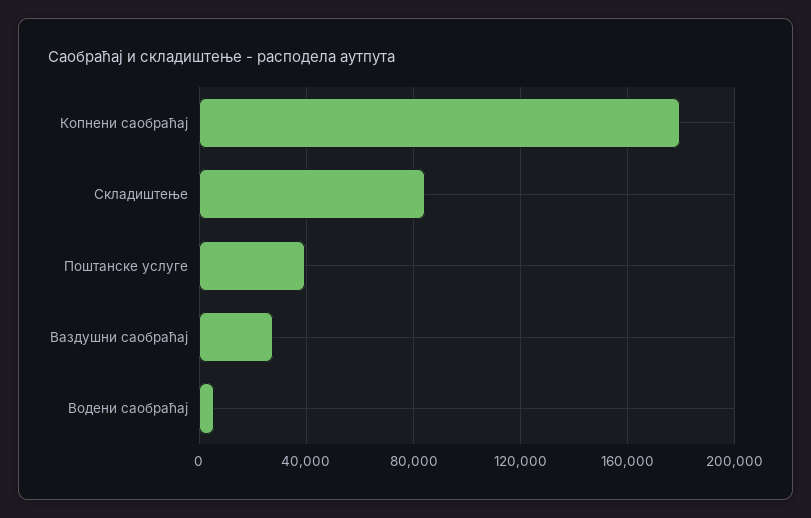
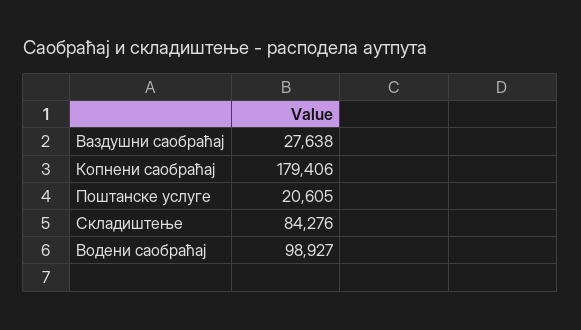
Поштанске услуге: 40000 -> 20605
Водени саобраћај: 5000 -> 98927

